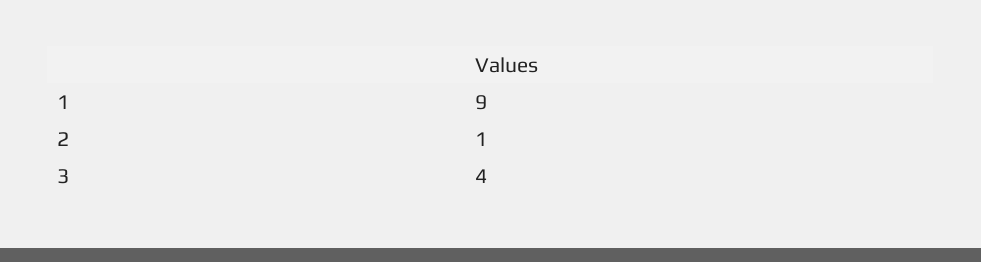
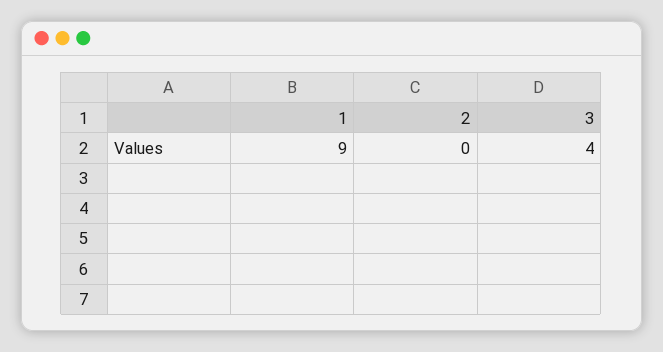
2: 1 -> 0

